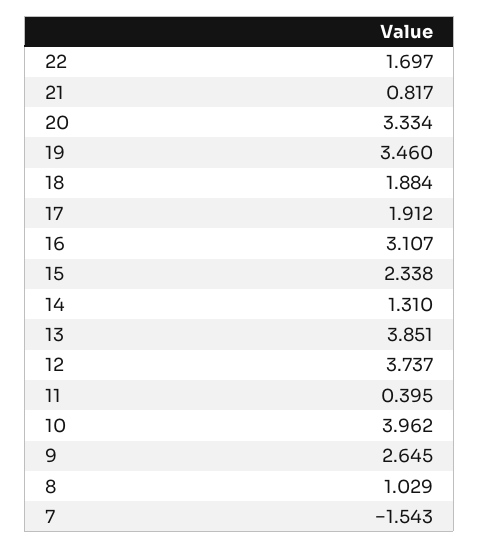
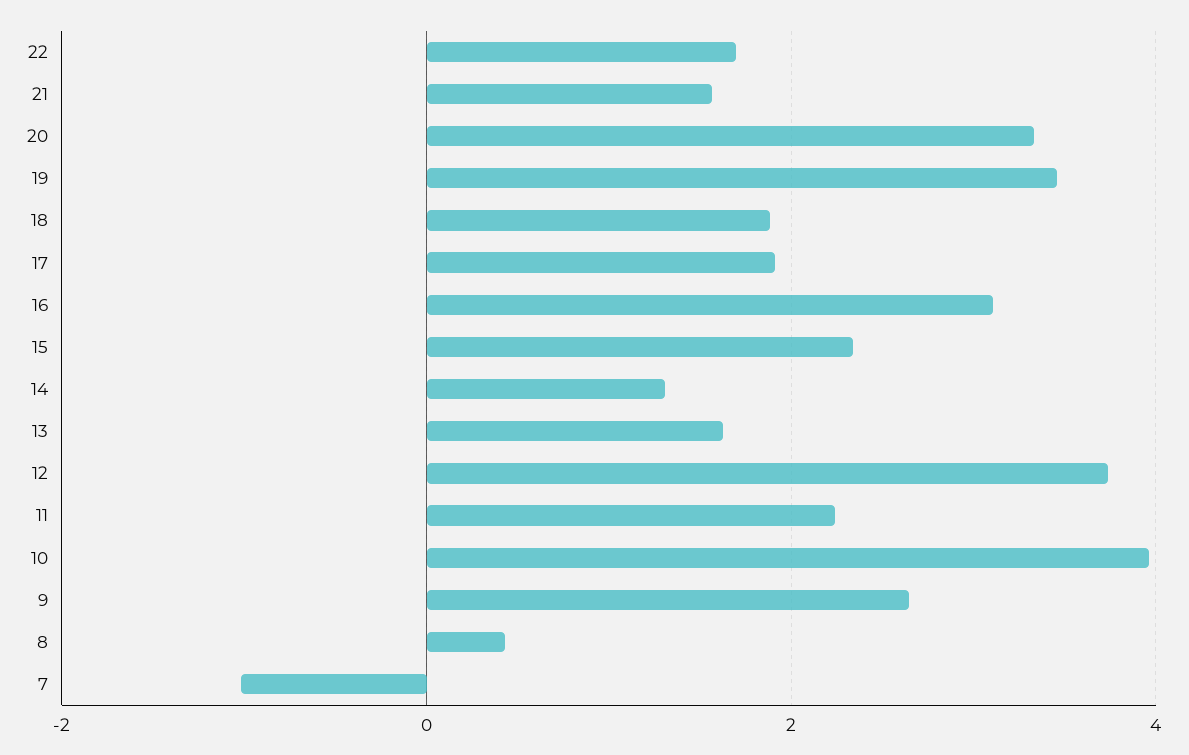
21: 0.817 -> 1.6
13: 3.851 -> 1.6
11: 0.395 -> 2.2
8: 1.029 -> 0.4
7: -1.543 -> -1

